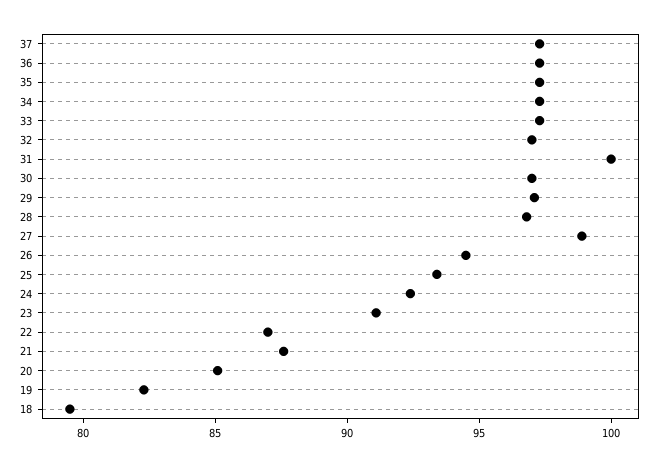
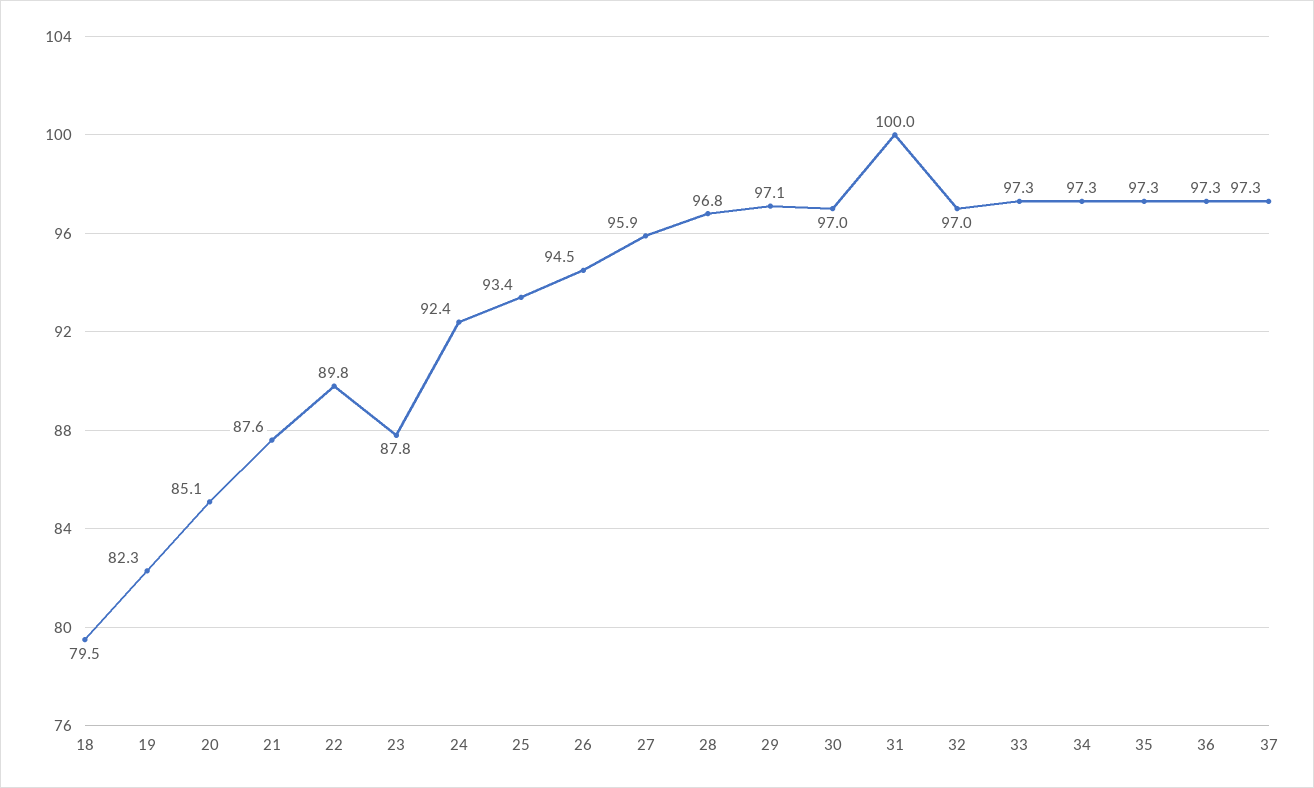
27: 99 -> 95.9
23: 91 -> 87.8
22: 87 -> 89.8

